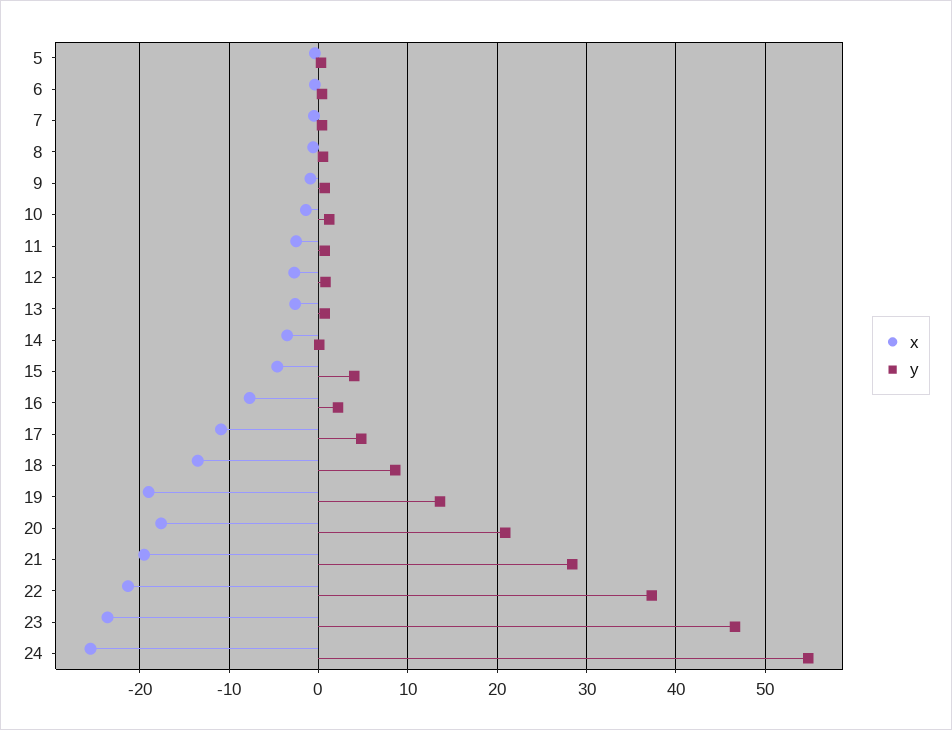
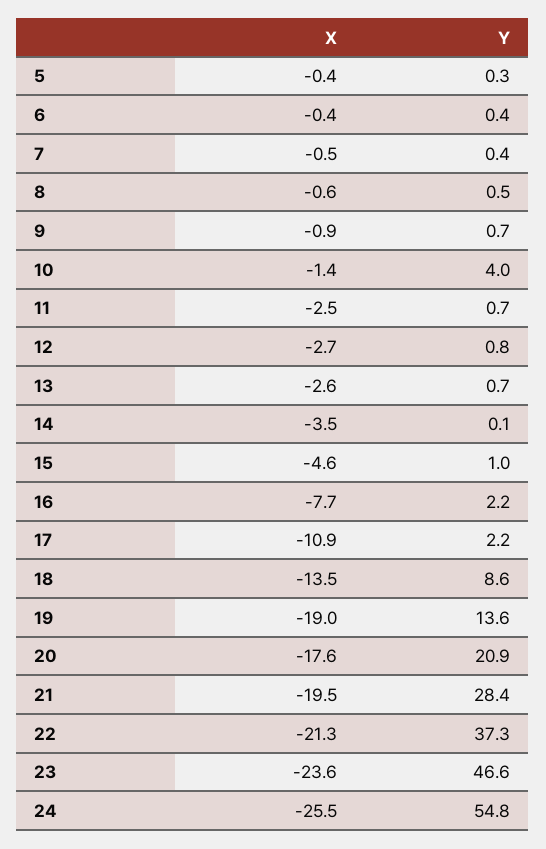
y, 10: 1 -> 4
y, 15: 4 -> 1
y, 17: 5 -> 2.2

